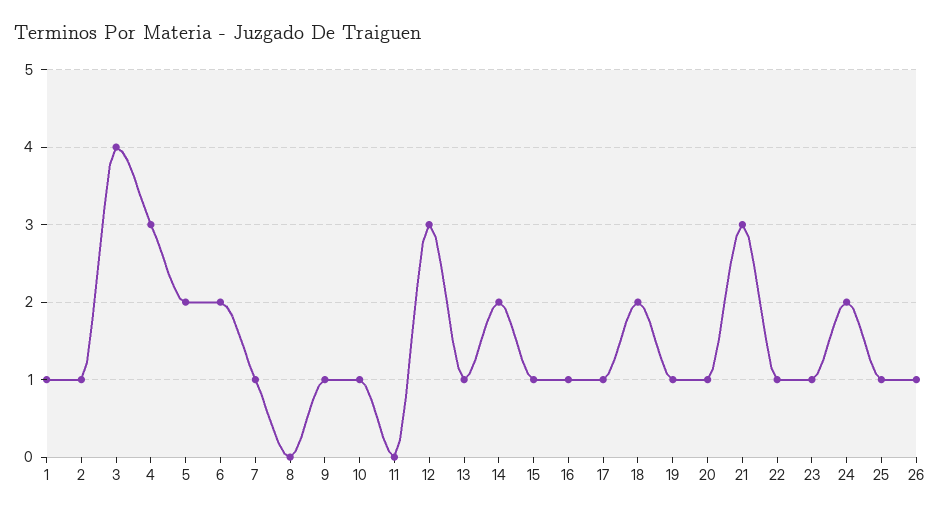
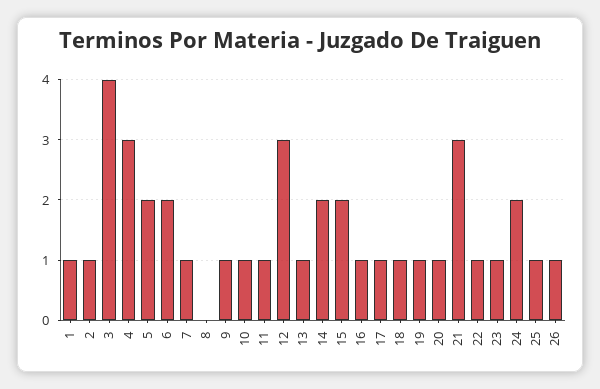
11: 0 -> 1
15: 1 -> 2
18: 2 -> 1

